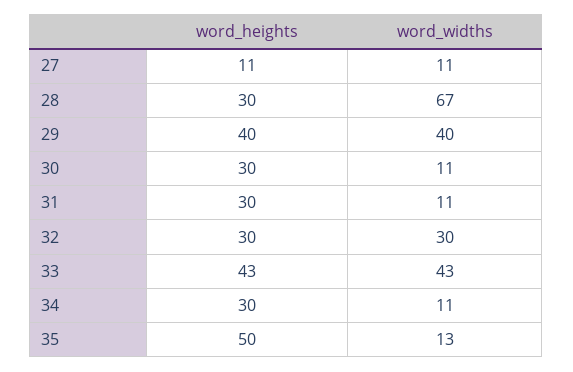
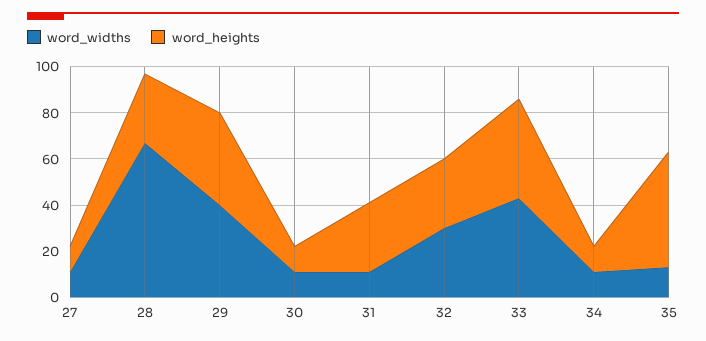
word_heights, 30: 30 -> 10
word_heights, 34: 30 -> 10

